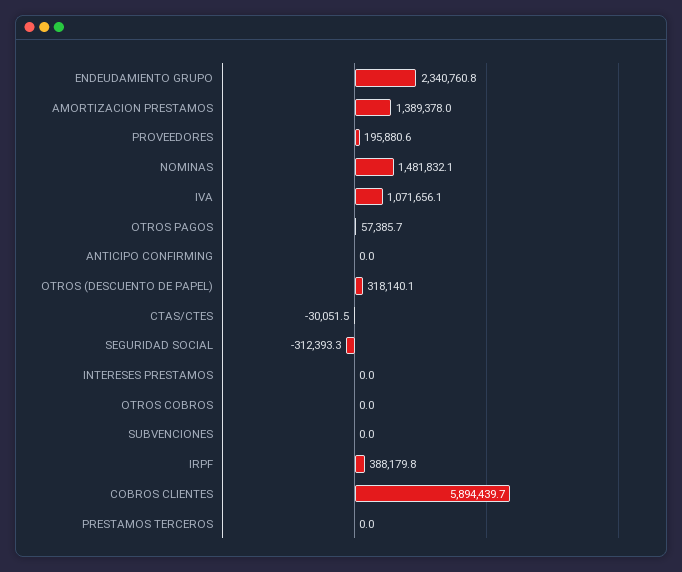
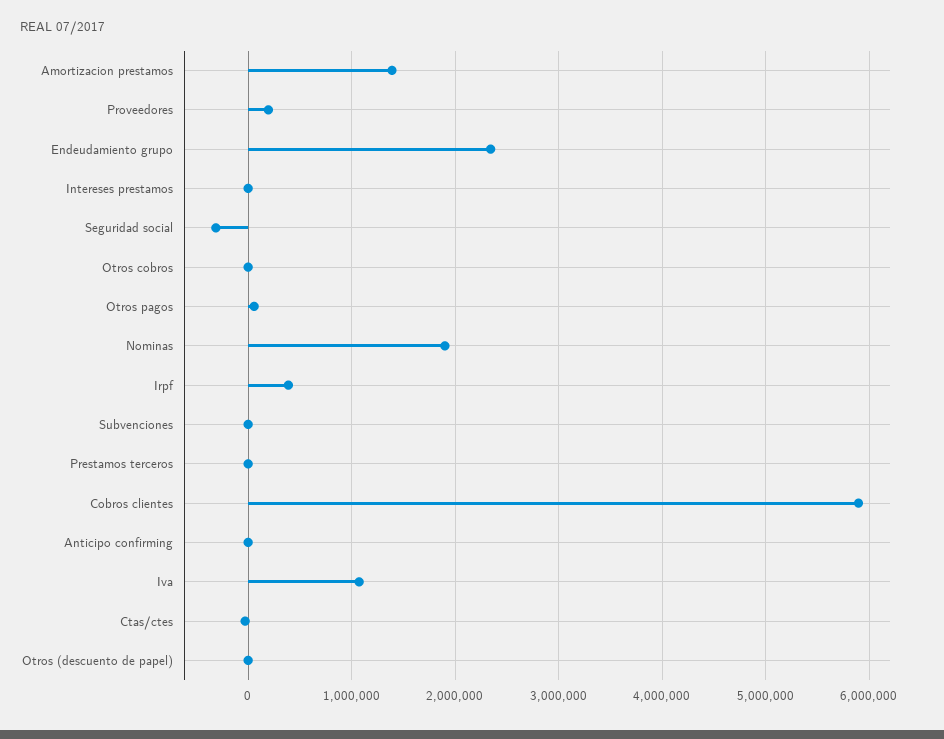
NOMINAS: 1481832.1 -> 1900000
OTROS (DESCUENTO DE PAPEL): 318140.1 -> 0

